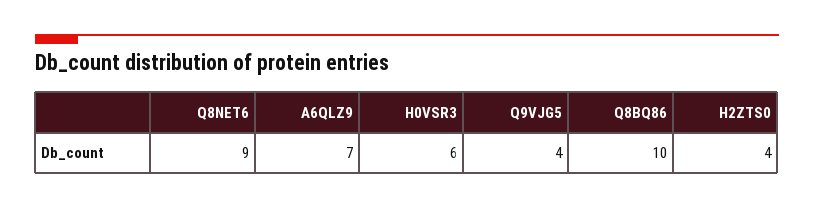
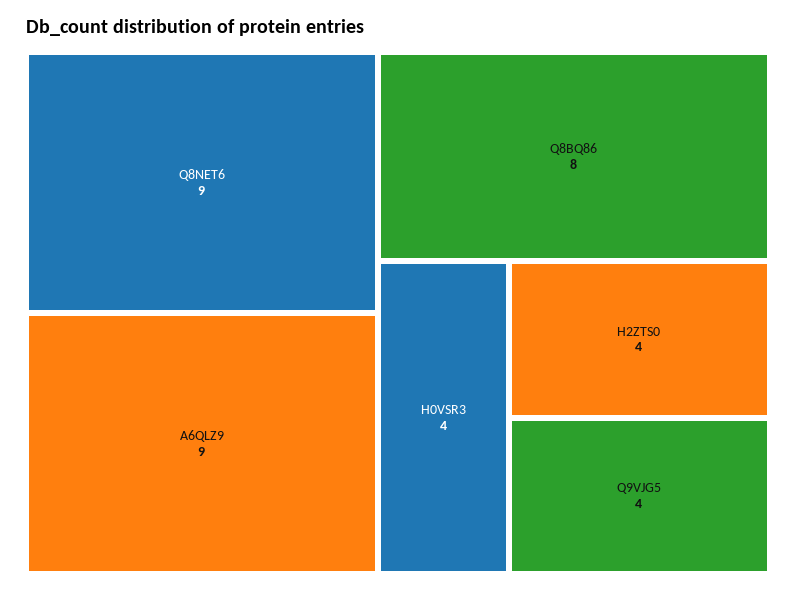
A6QLZ9: 7 -> 9
H0VSR3: 6 -> 4
Q8BQ86: 10 -> 8

